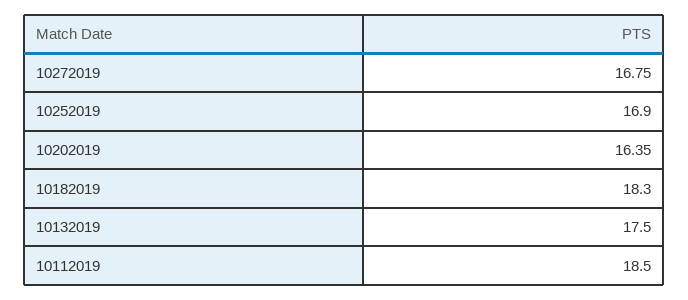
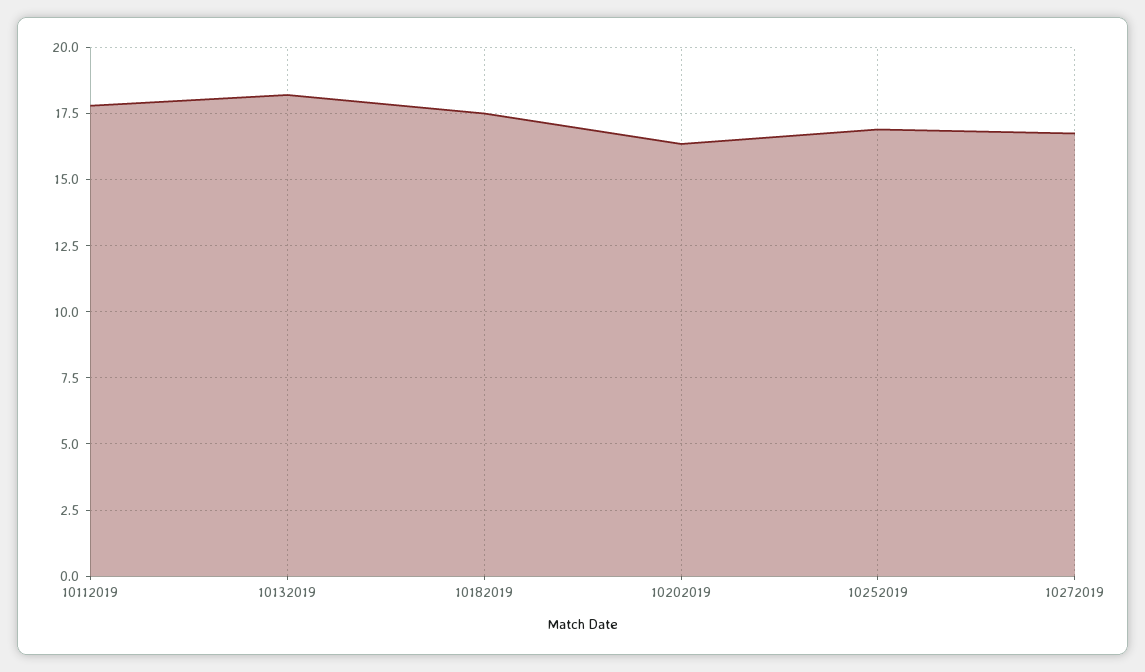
10182019: 18.3 -> 17.5
10132019: 17.5 -> 18.25
10112019: 18.5 -> 17.75

